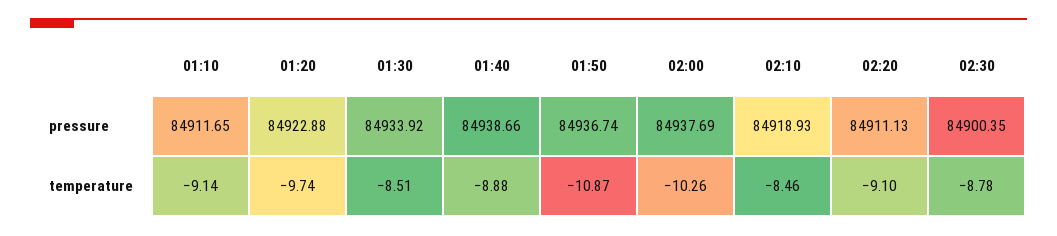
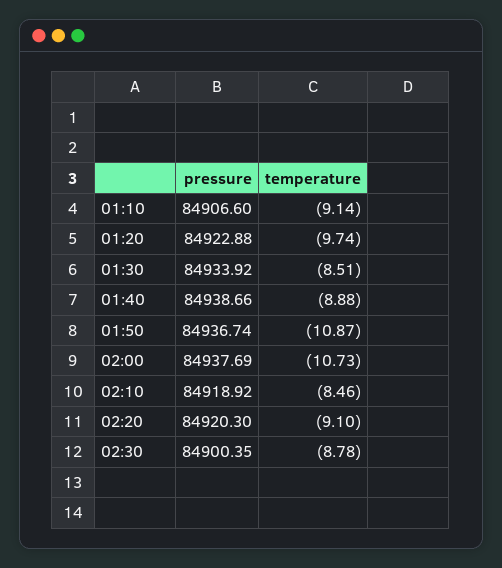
01:10, pressure: 84911.65 -> 84906.6
02:10, pressure: 84918.93 -> 84918.92
02:20, pressure: 84911.13 -> 84920.3
02:00, temperature: -10.26 -> -10.73

